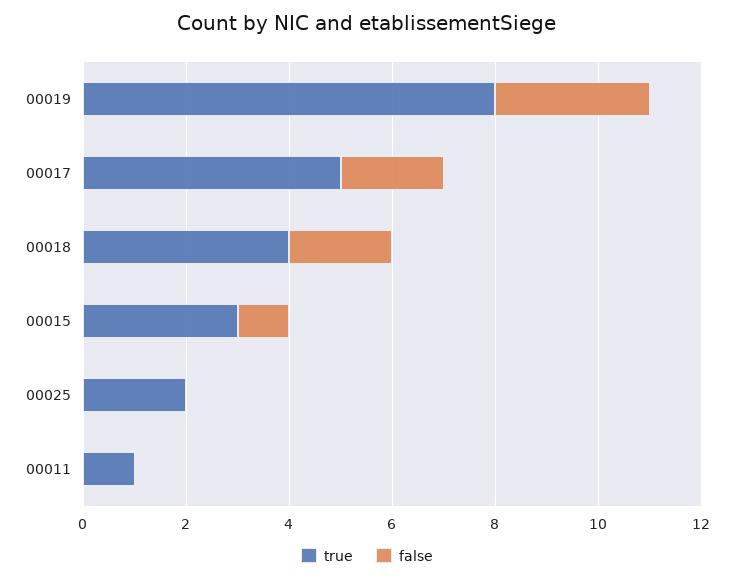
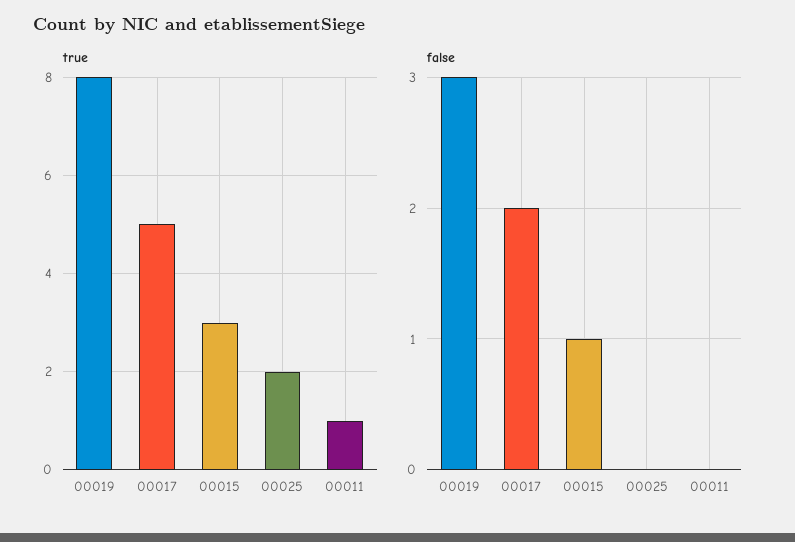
true, 00018: 4 -> none
false, 00018: 2 -> none

